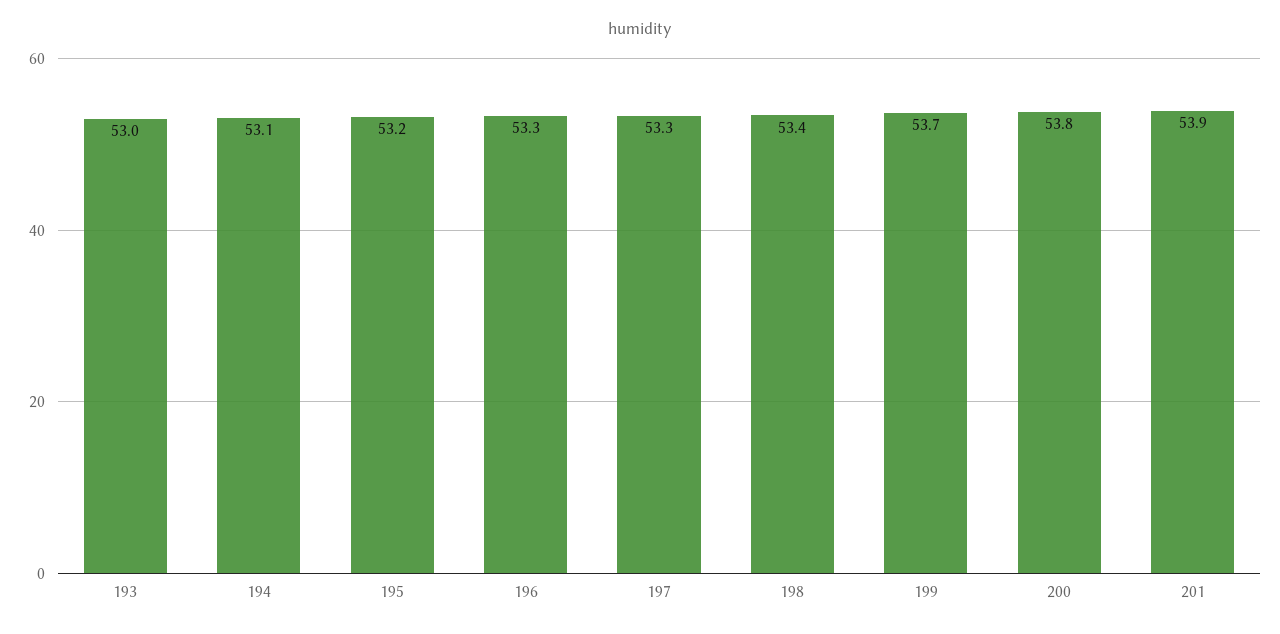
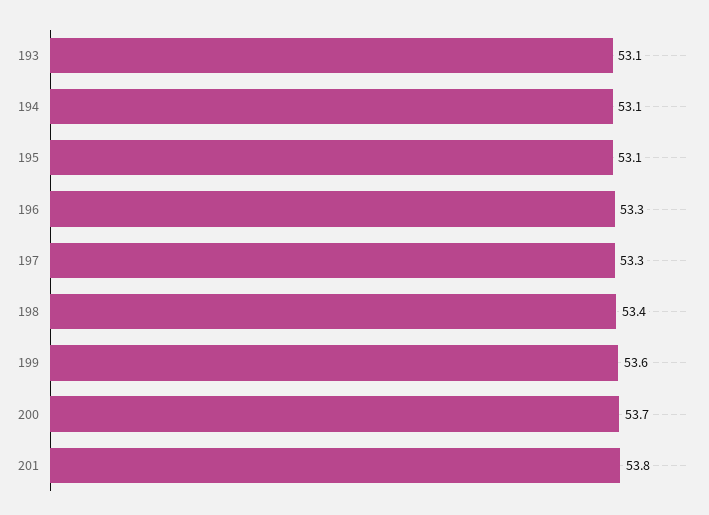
193: 53 -> 53.1
195: 53.2 -> 53.1
199: 53.7 -> 53.6
200: 53.8 -> 53.7
201: 53.9 -> 53.8

